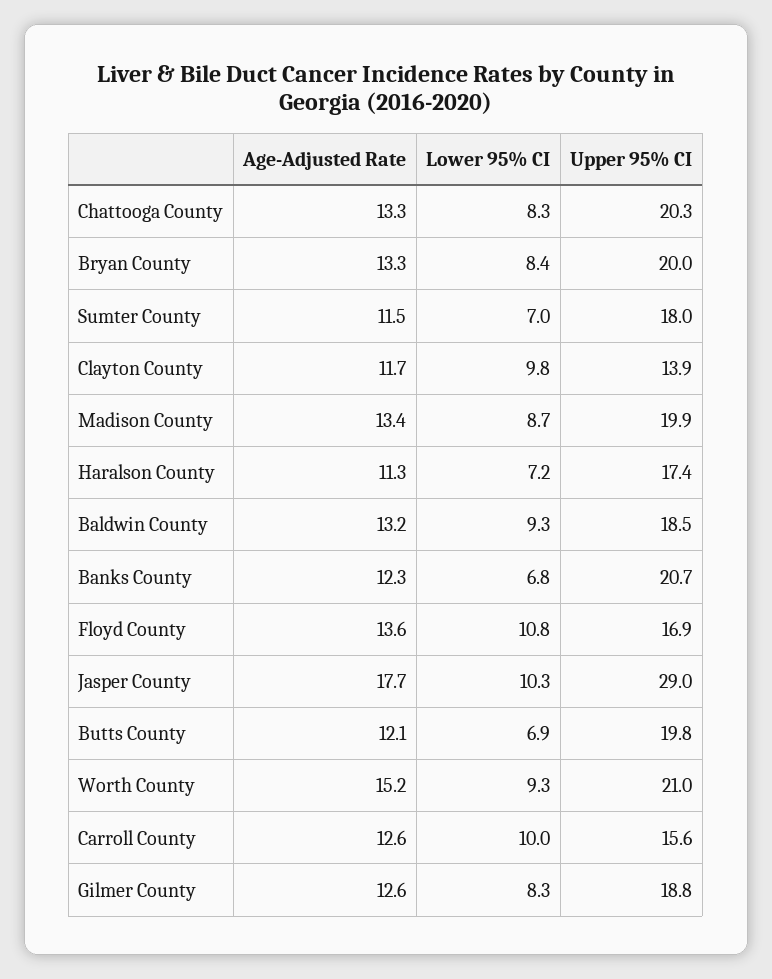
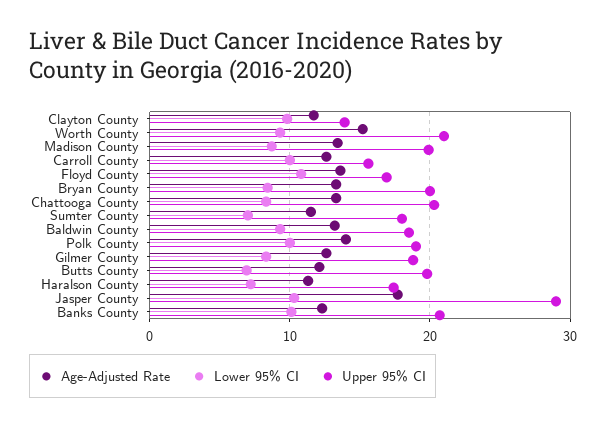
Lower 95% CI, Banks County: 6.8 -> 10
Age-Adjusted Rate, Polk County: none -> 14
Lower 95% CI, Polk County: none -> 10
Upper 95% CI, Polk County: none -> 19

